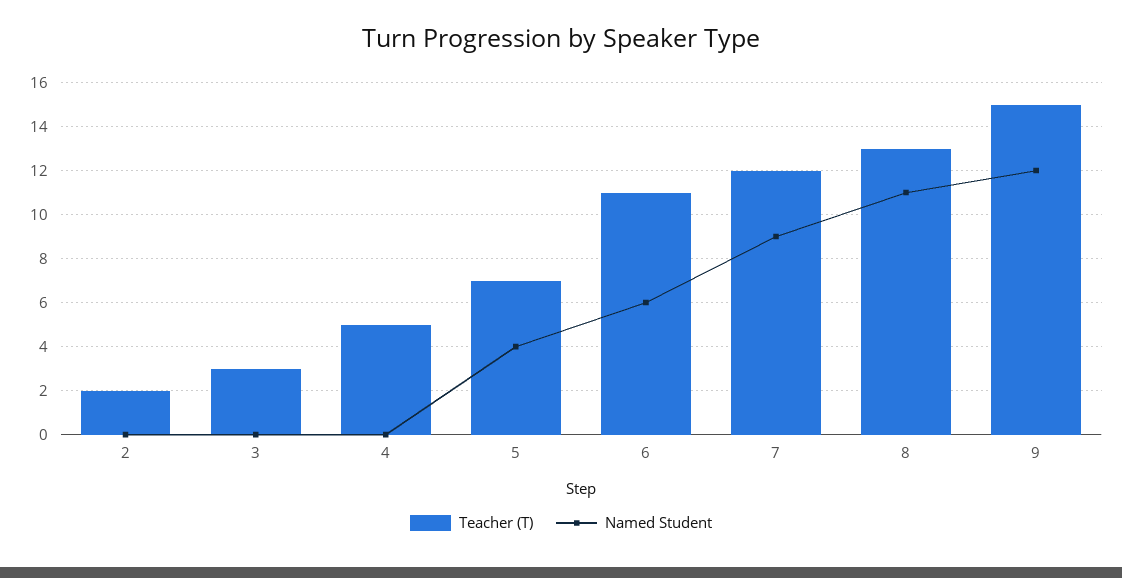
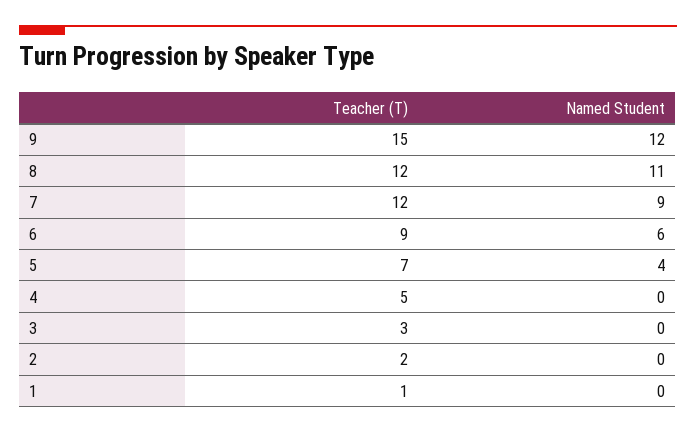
Teacher (T), 6: 11 -> 9
Teacher (T), 8: 13 -> 12
Teacher (T), 1: none -> 1
Named Student, 1: none -> 0

